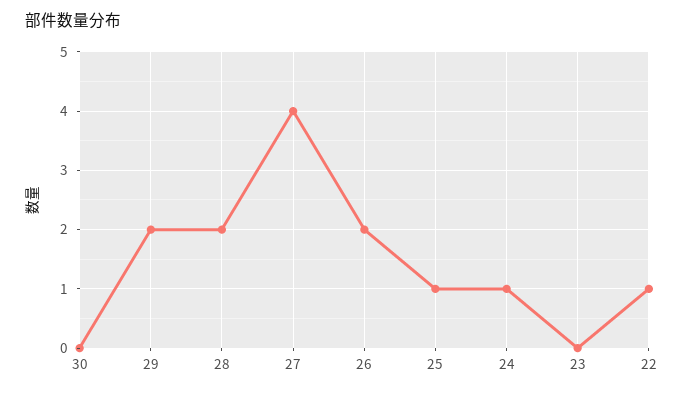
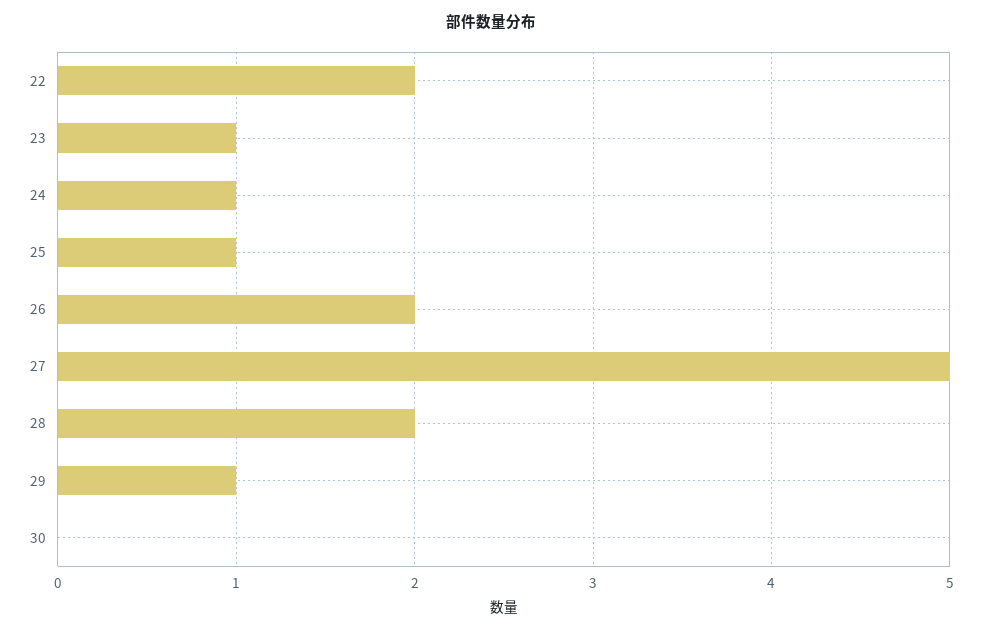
29: 2 -> 1
27: 4 -> 5
23: 0 -> 1
22: 1 -> 2

